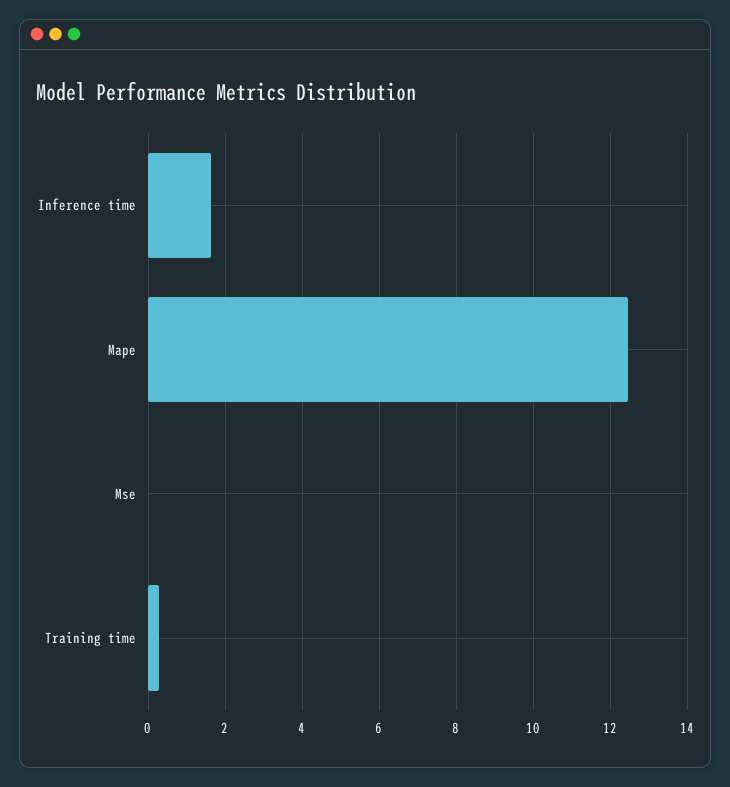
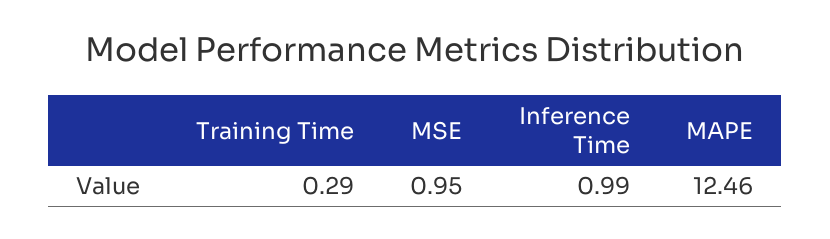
Inference time: 1.6 -> 0.99
Mse: 0 -> 0.95

